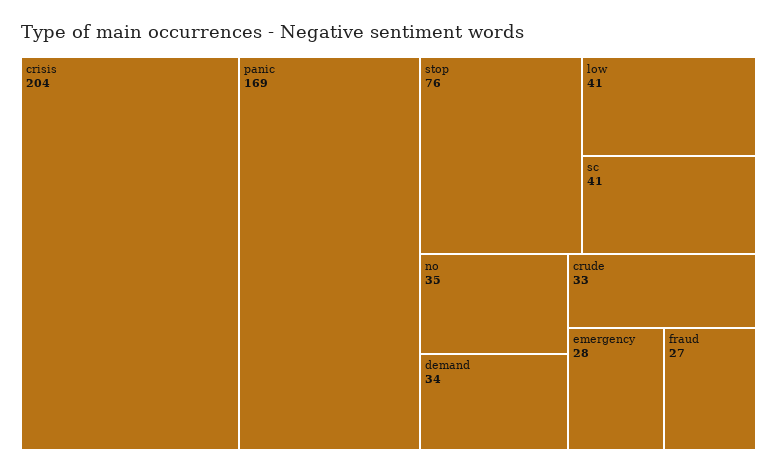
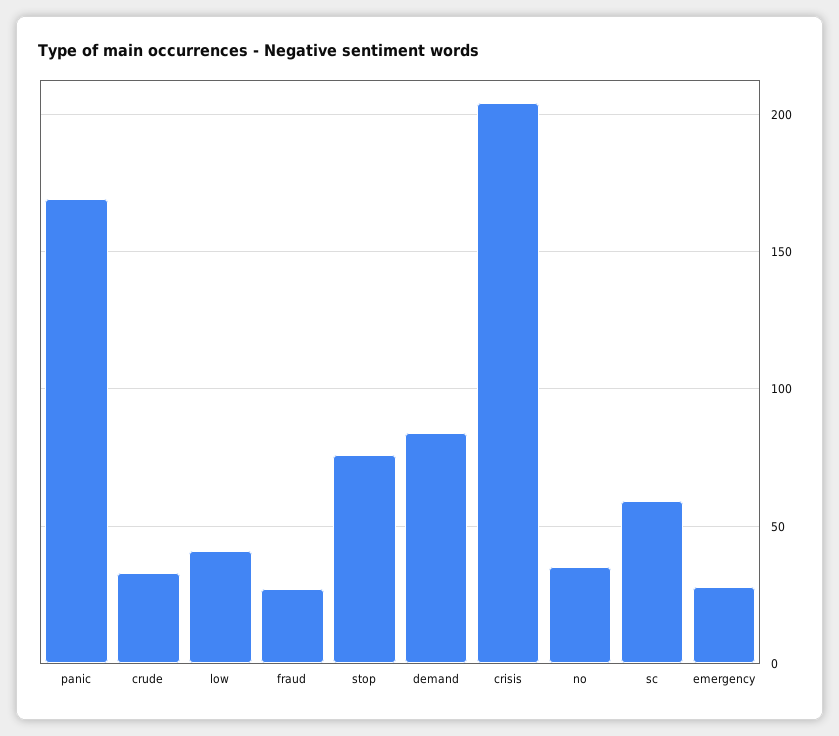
sc: 41 -> 60
demand: 34 -> 85

